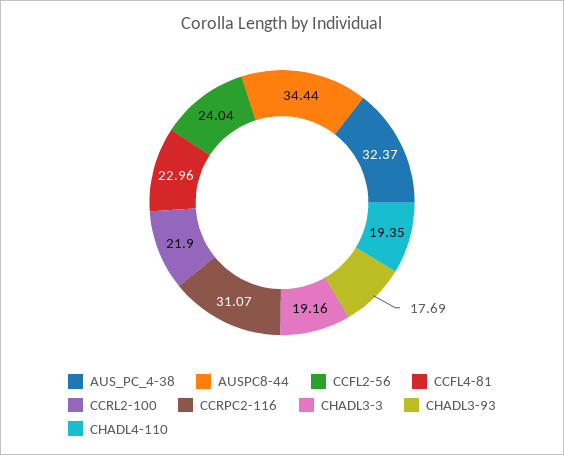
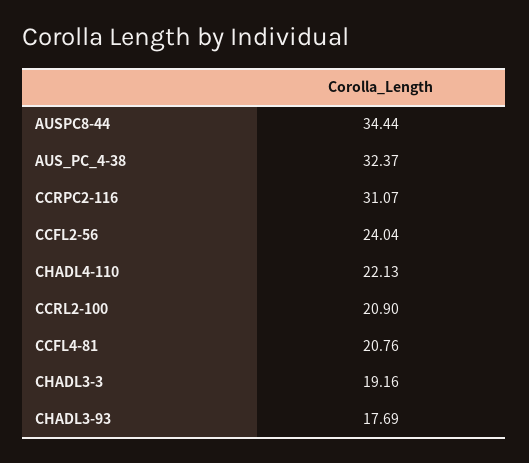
CCFL4-81: 22.96 -> 20.76
CCRL2-100: 21.9 -> 20.9
CHADL4-110: 19.35 -> 22.13

